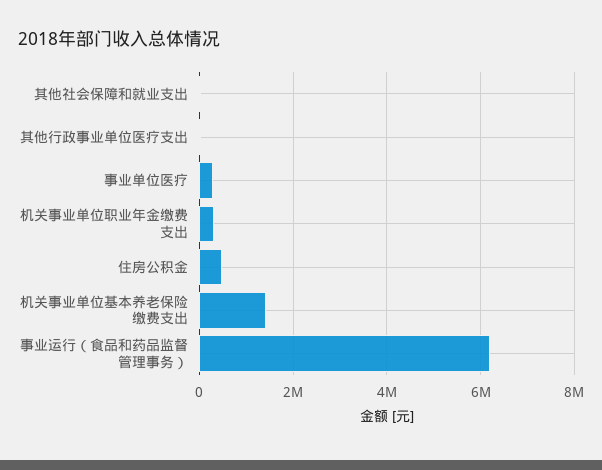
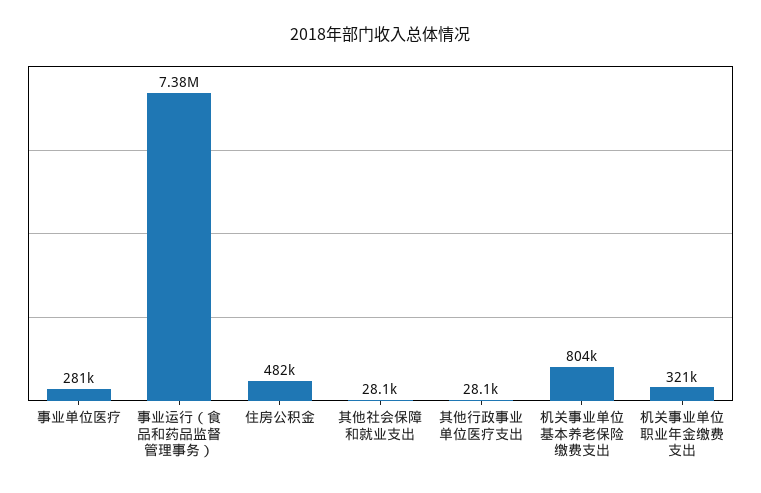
机关事业单位基本养老保险缴费支出: 1400000 -> 804000
事业运行（食品和药品监督管理事务）: 6200000 -> 7380000

